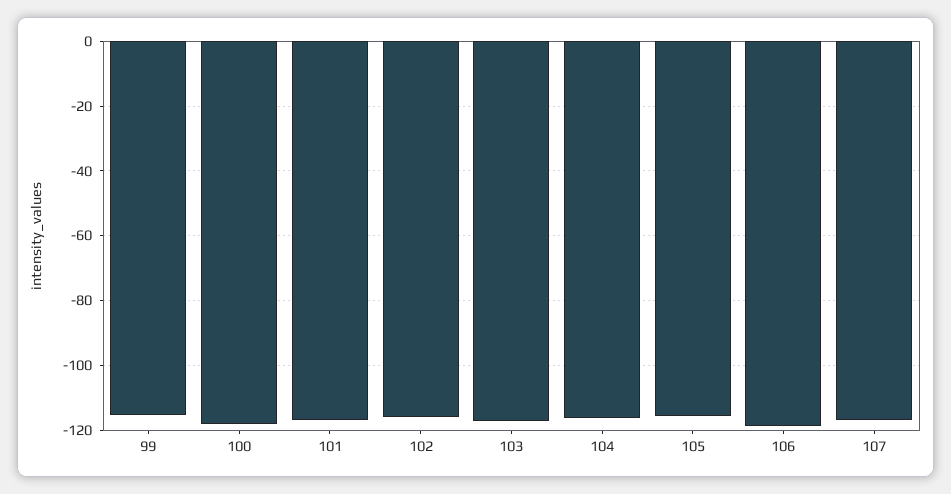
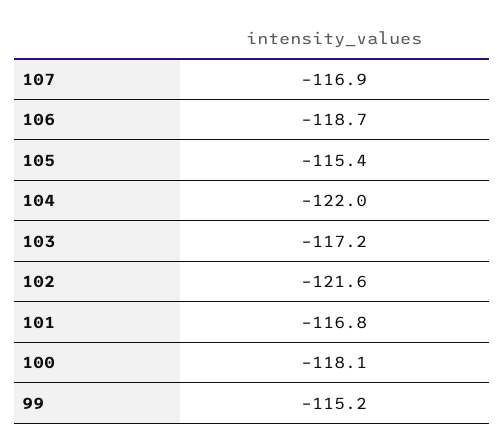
102: -116 -> -121.6
104: -116 -> -122

